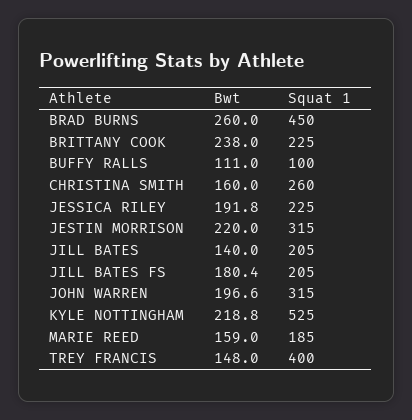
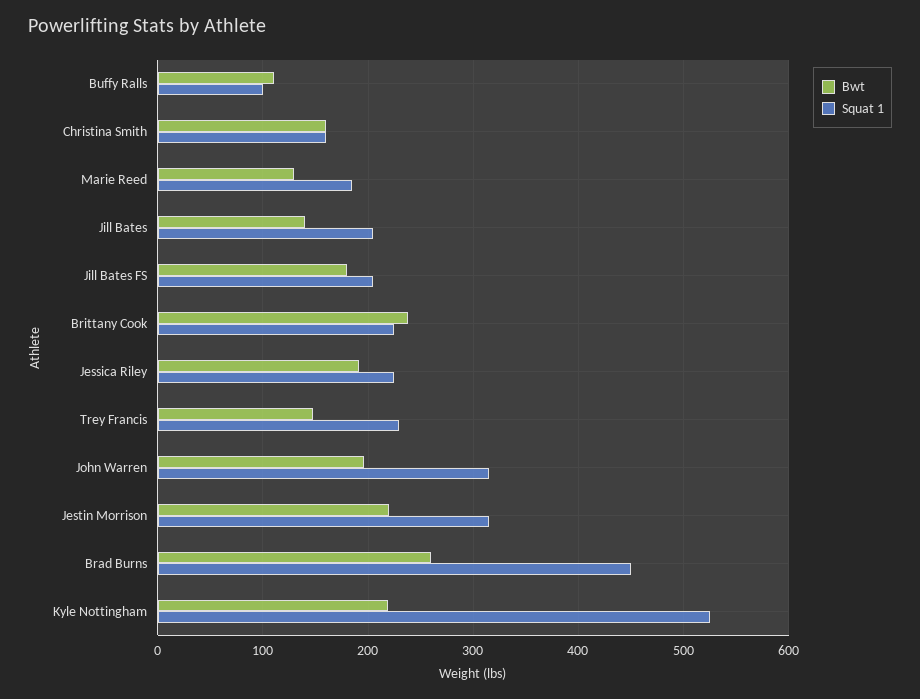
Squat 1, CHRISTINA SMITH: 260 -> 160
Bwt, MARIE REED: 159 -> 130
Squat 1, TREY FRANCIS: 400 -> 230

